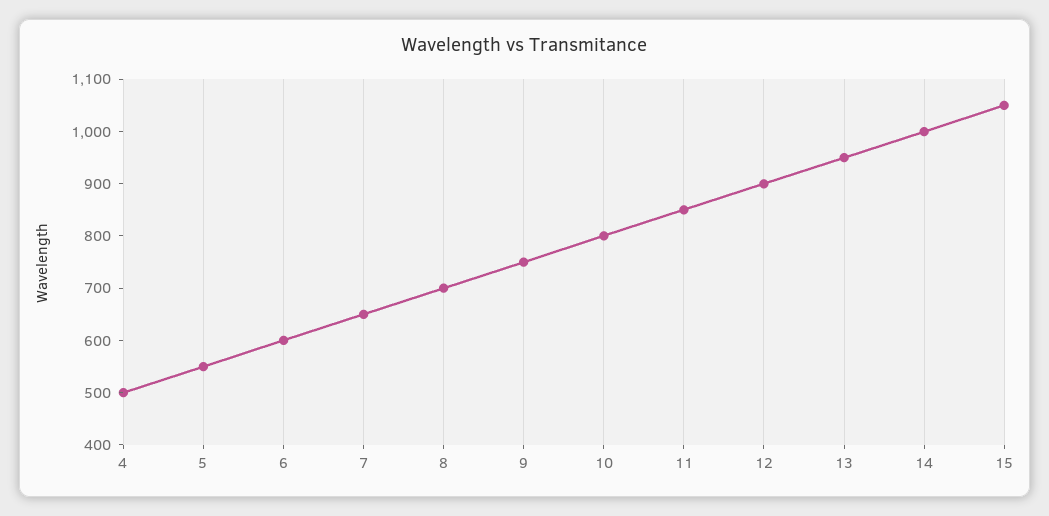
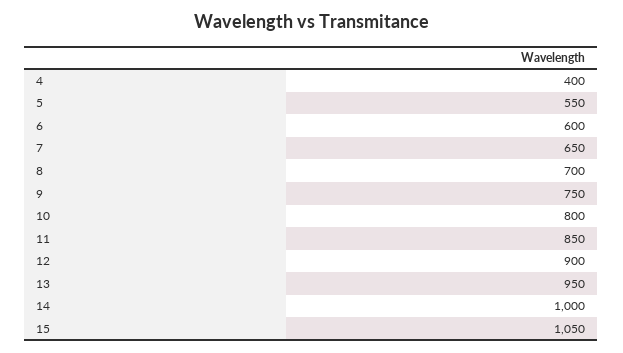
4: 500 -> 400

